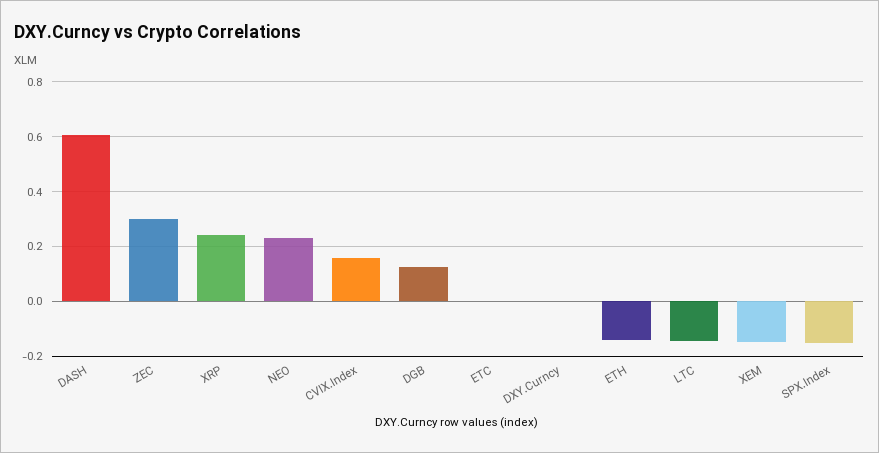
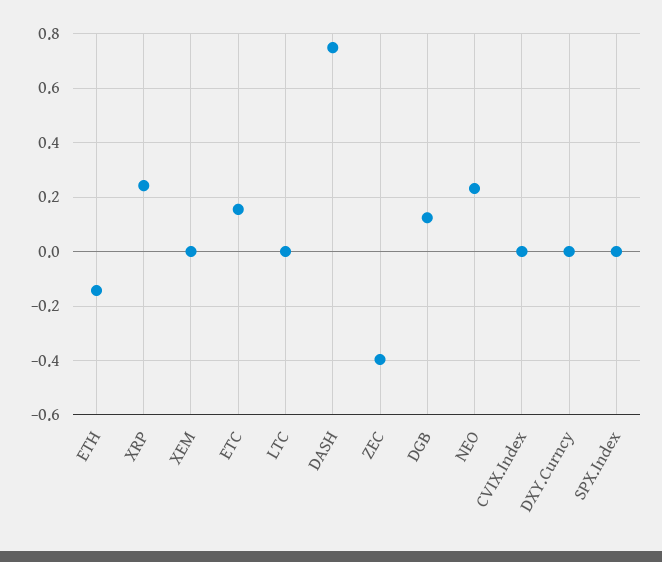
DASH: 0.6 -> 0.75
ZEC: 0.3 -> -0.4
CVIX.Index: 0.15 -> 0
ETC: 0 -> 0.15
LTC: -0.15 -> 0
XEM: -0.15 -> 0
SPX.Index: -0.15 -> 0

